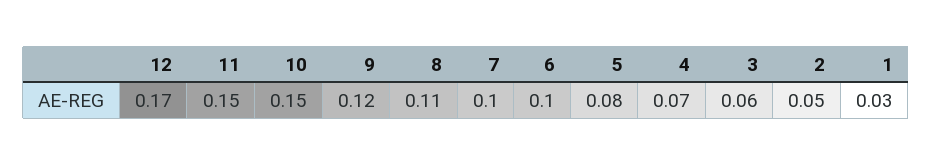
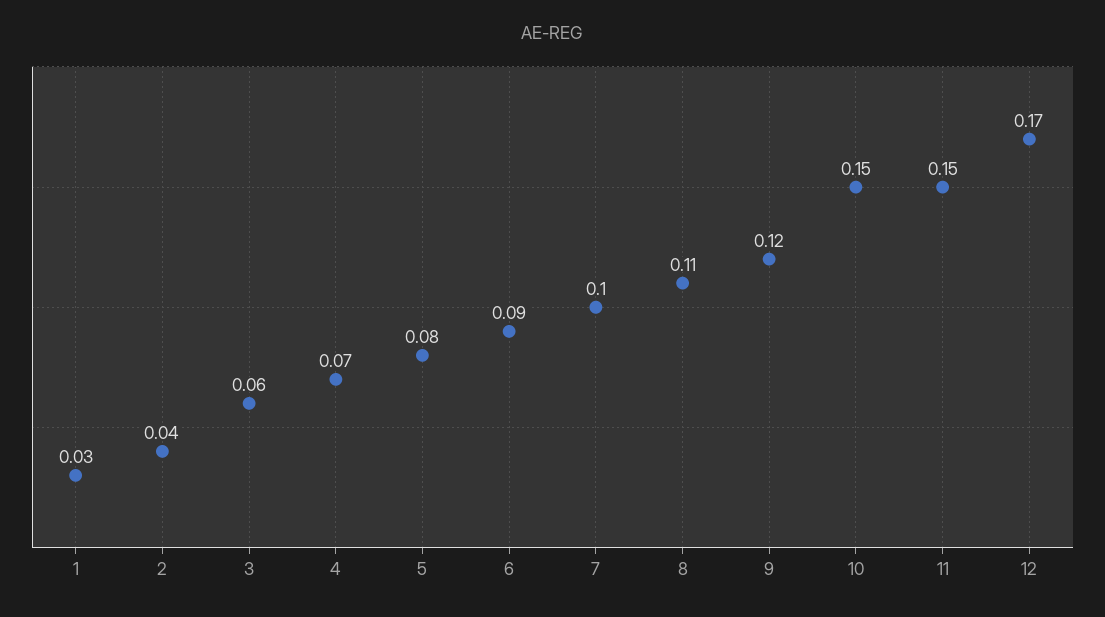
6: 0.1 -> 0.09
2: 0.05 -> 0.04

